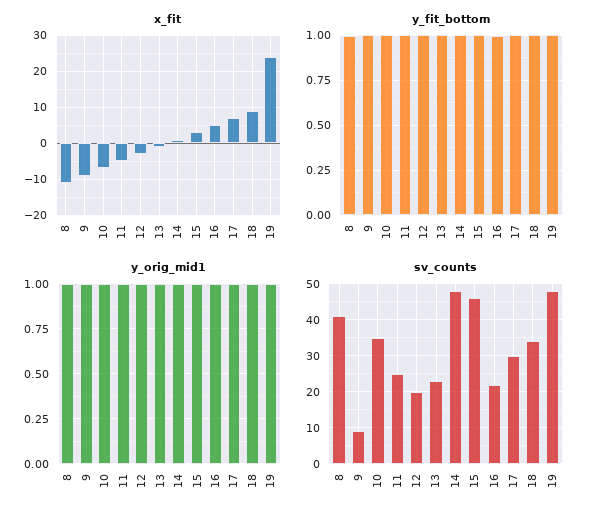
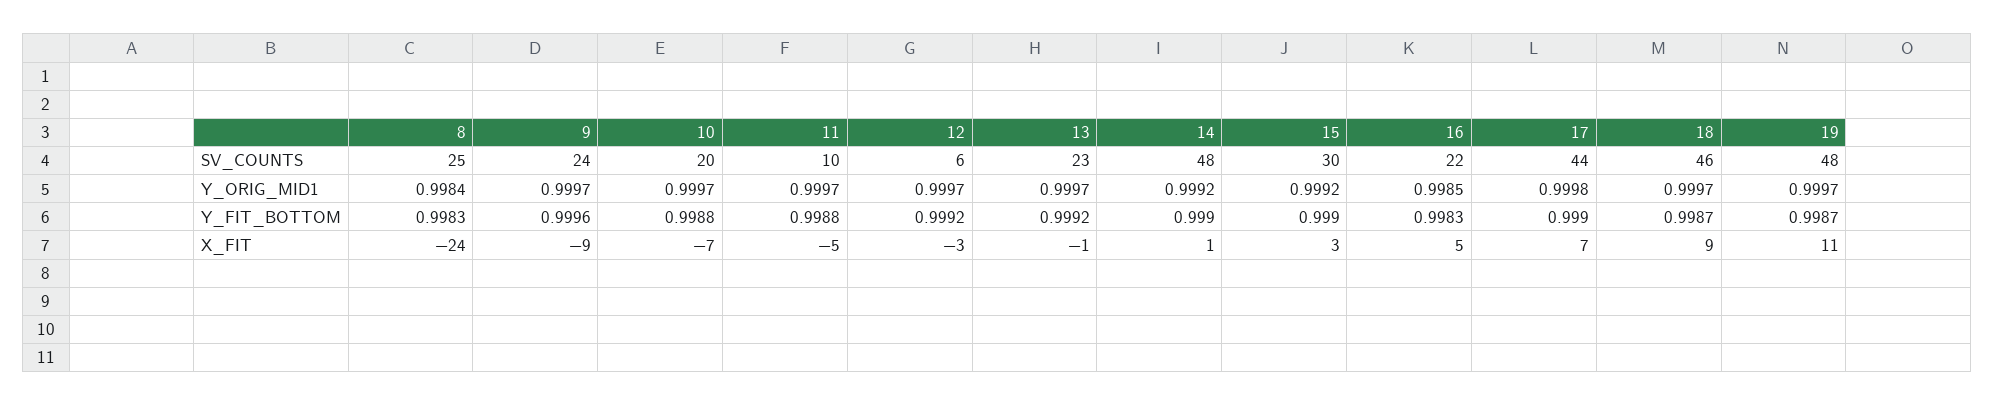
x_fit, 8: -10 -> -24
x_fit, 19: 25 -> 11
sv_counts, 8: 40 -> 25
sv_counts, 9: 10 -> 24
sv_counts, 10: 35 -> 20
sv_counts, 11: 25 -> 10
sv_counts, 12: 20 -> 6
sv_counts, 15: 45 -> 30
sv_counts, 17: 30 -> 44
sv_counts, 18: 35 -> 46

